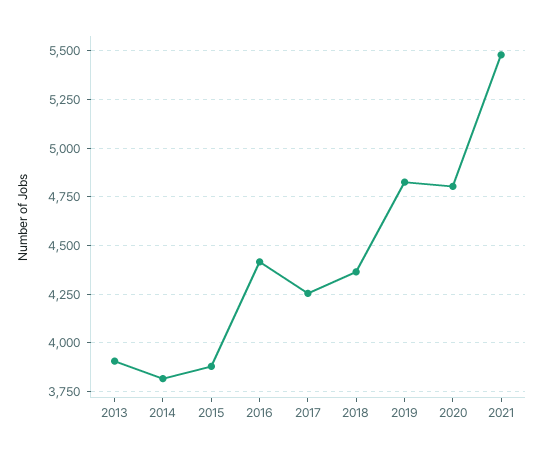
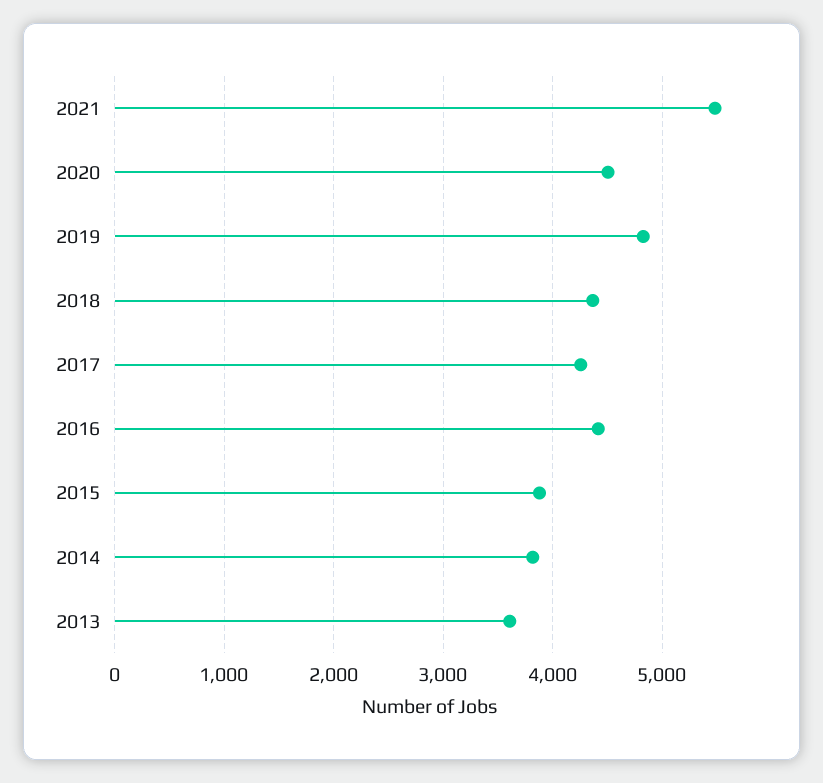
2013: 3900 -> 3600
2020: 4800 -> 4500

